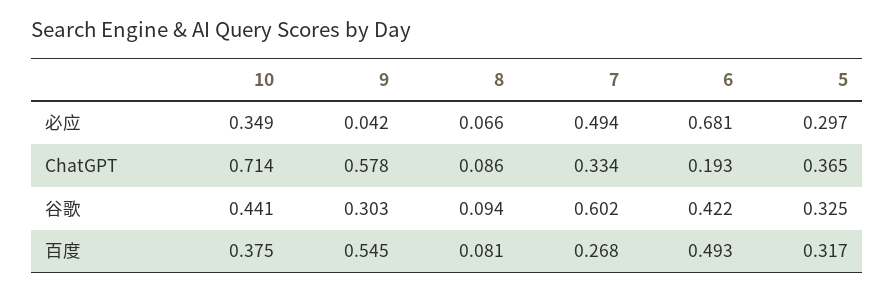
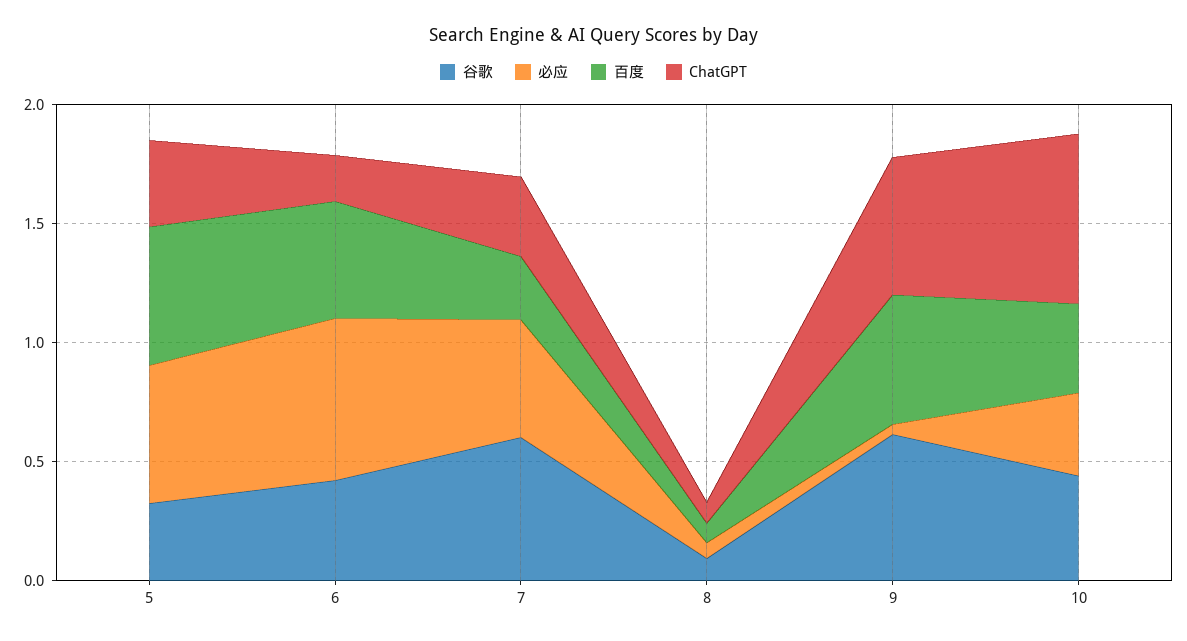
必应, 5: 0.297 -> 0.6
谷歌, 9: 0.303 -> 0.6
百度, 5: 0.317 -> 0.6

